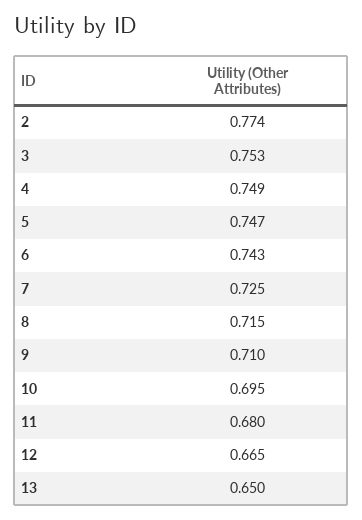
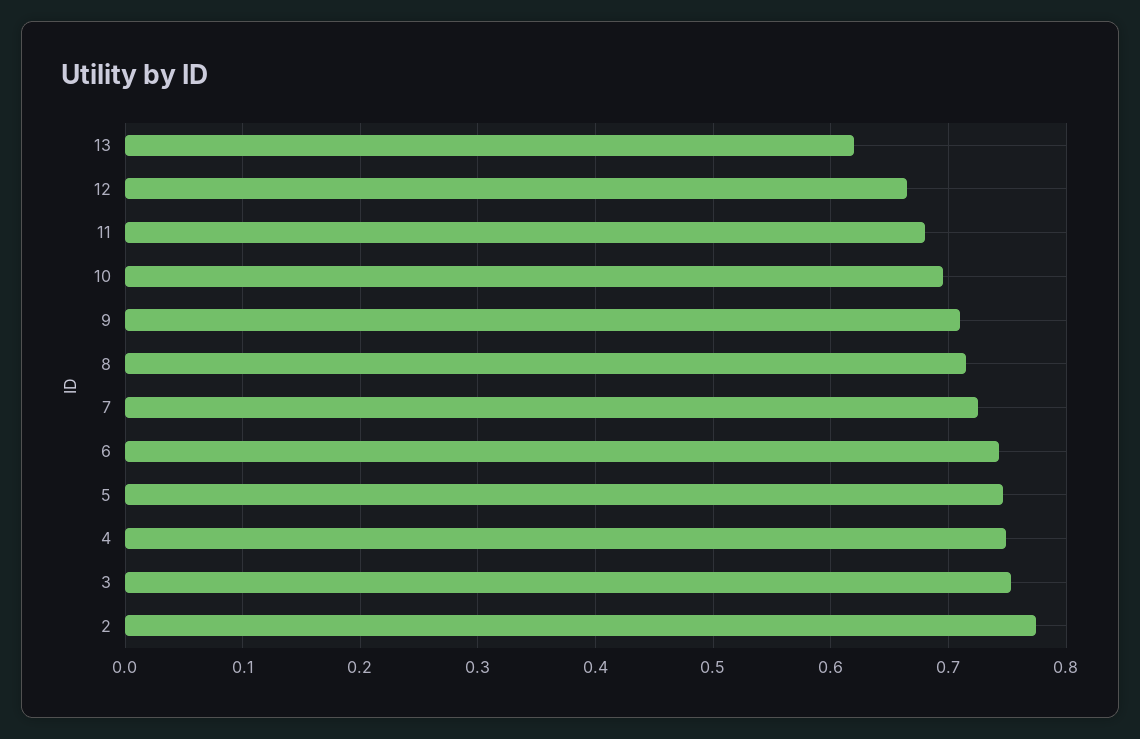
13: 0.65 -> 0.62

